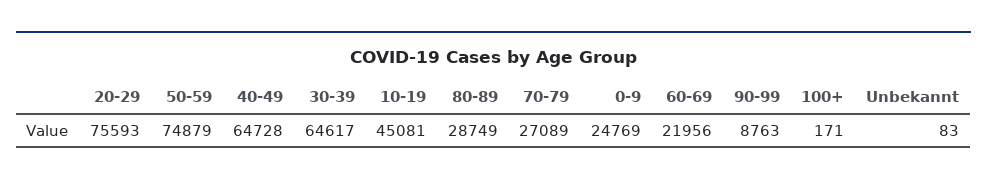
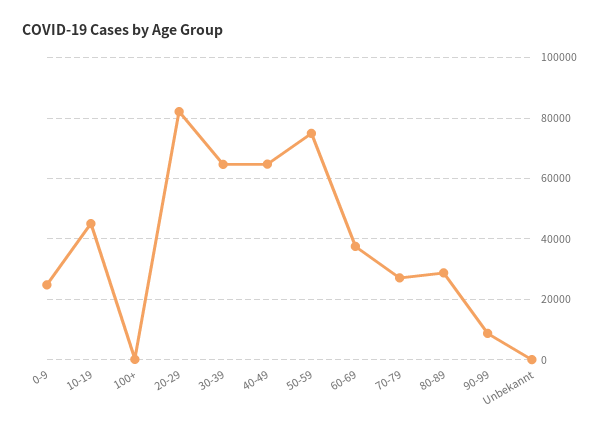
20-29: 75593 -> 82000
60-69: 21956 -> 38000

